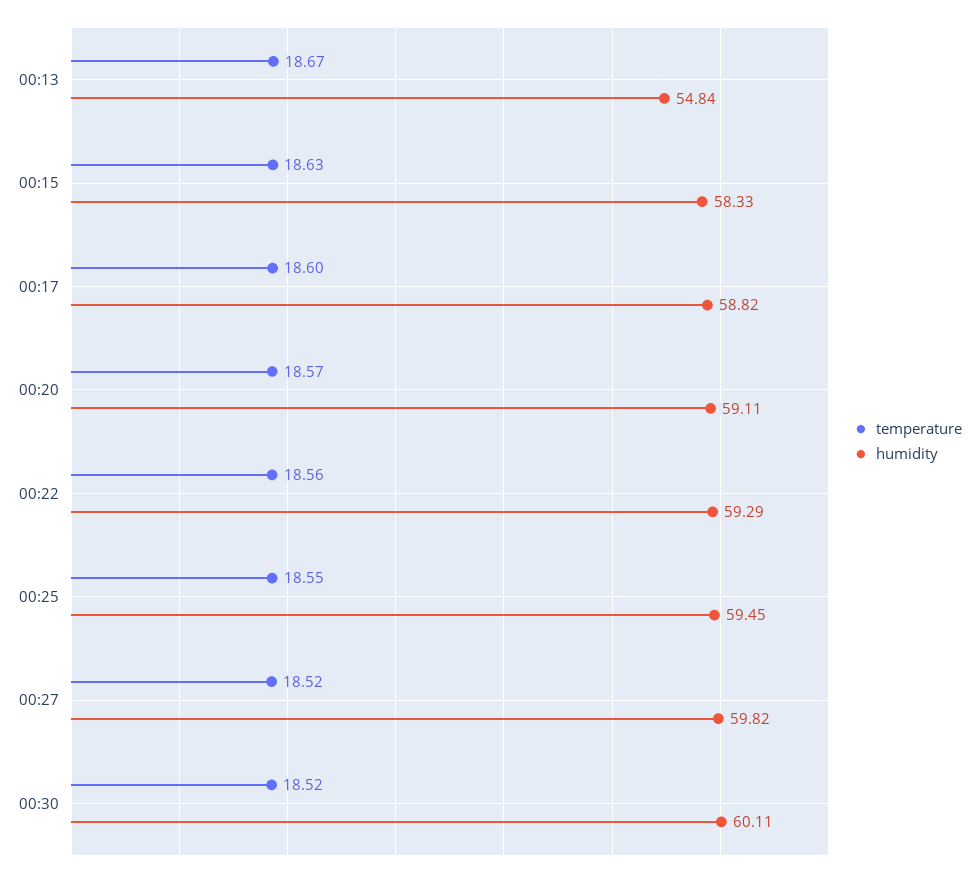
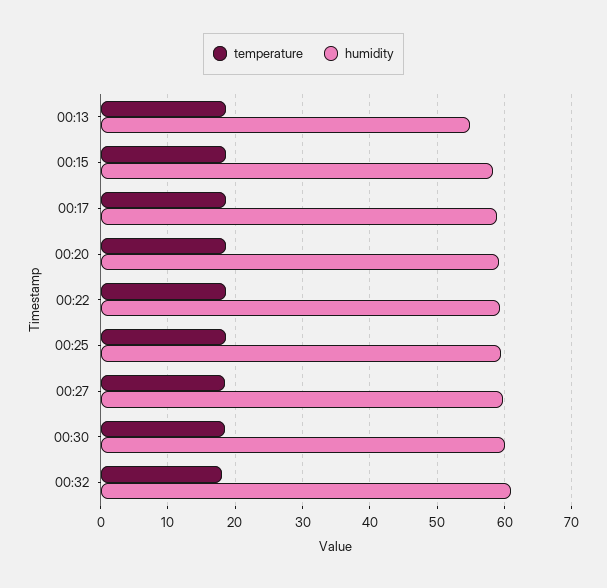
temperature, 00:32: none -> 18
humidity, 00:32: none -> 61

